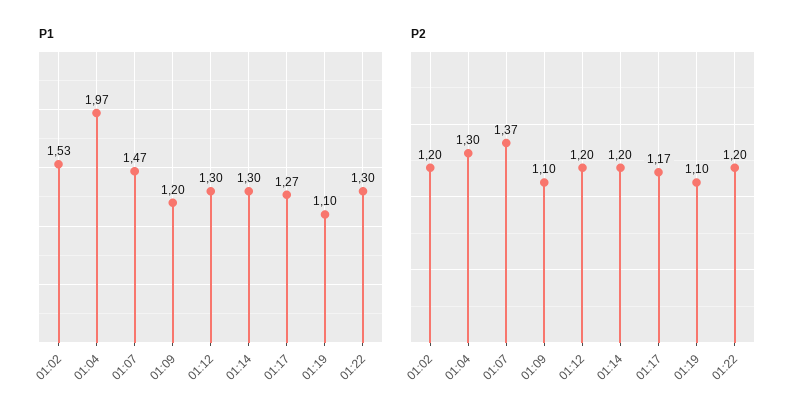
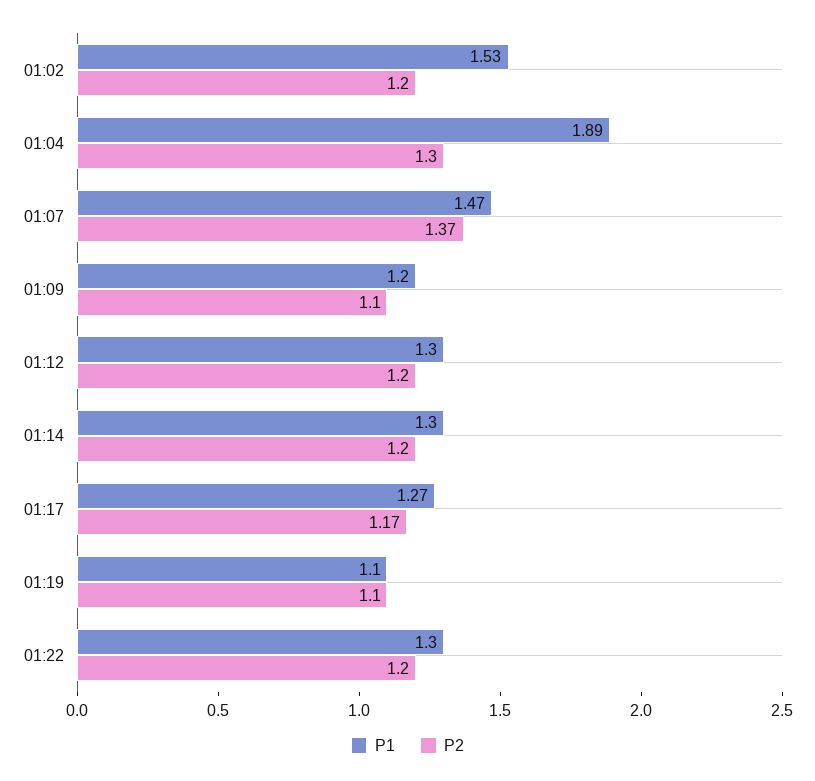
P1, 01:04: 1.97 -> 1.89

